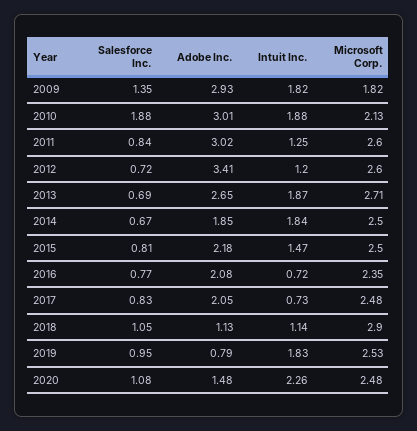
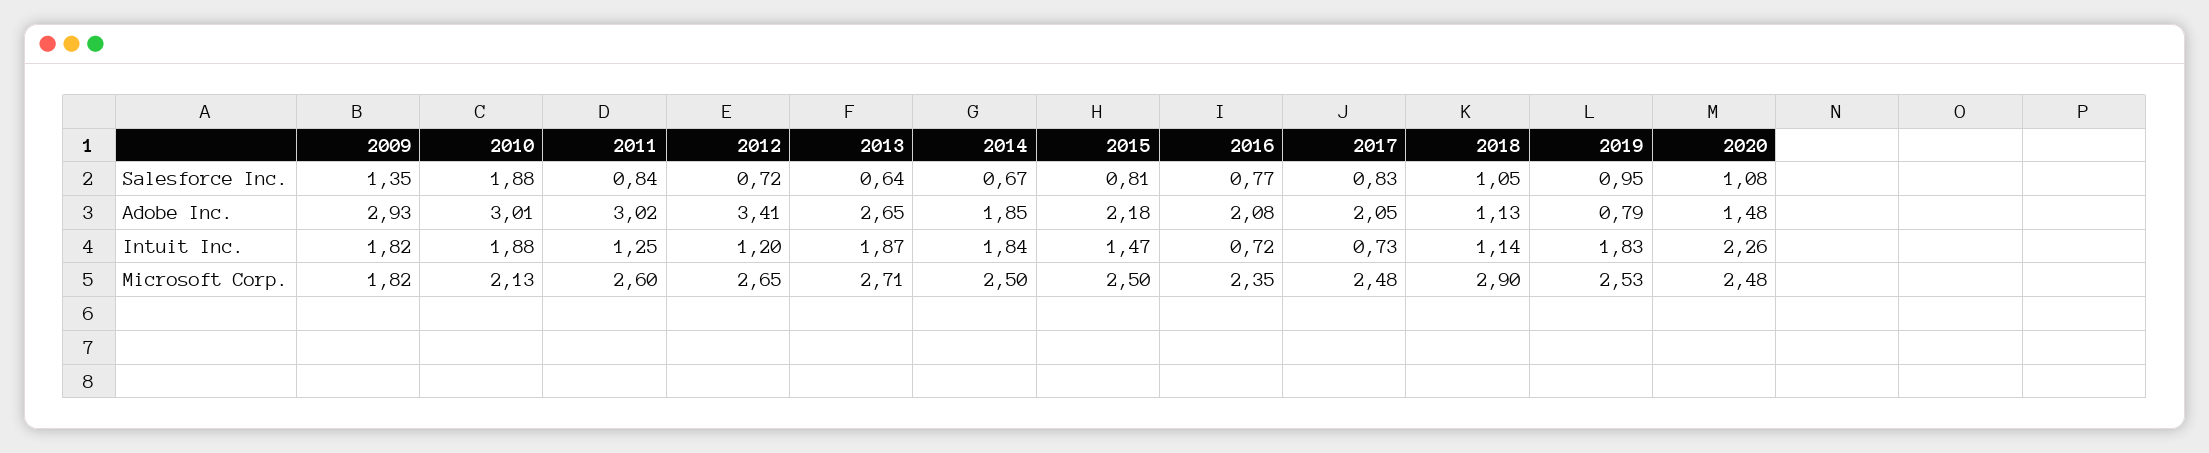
Microsoft Corp., 2012: 2.6 -> 2.65
Salesforce Inc., 2013: 0.69 -> 0.64

